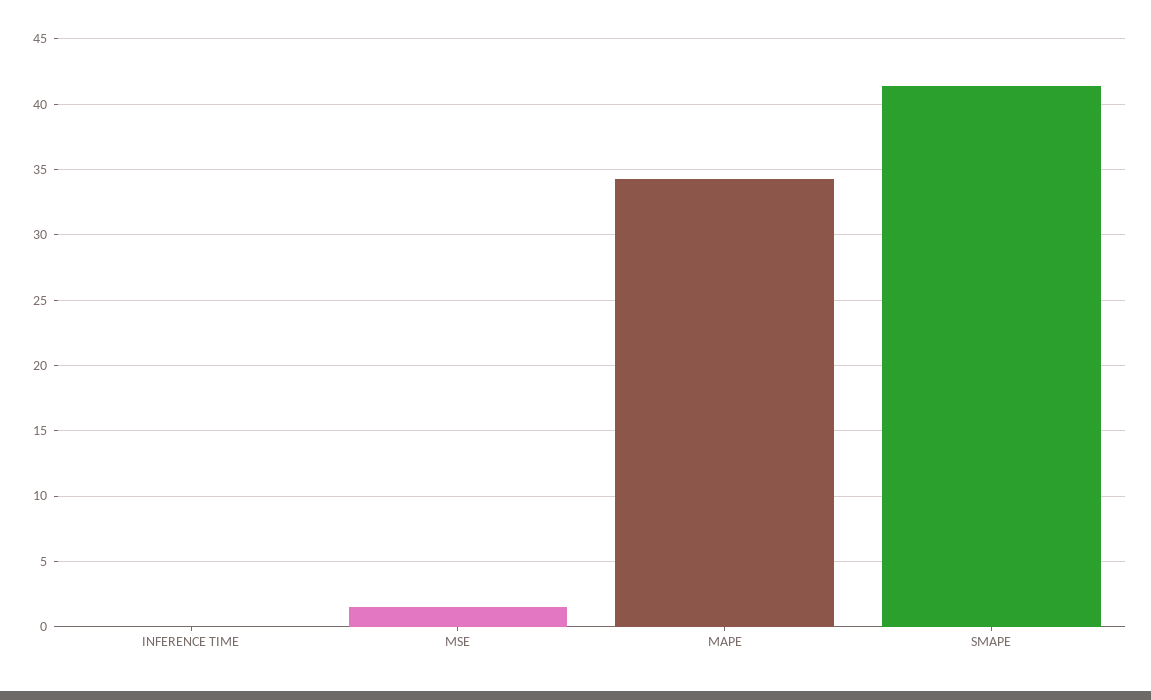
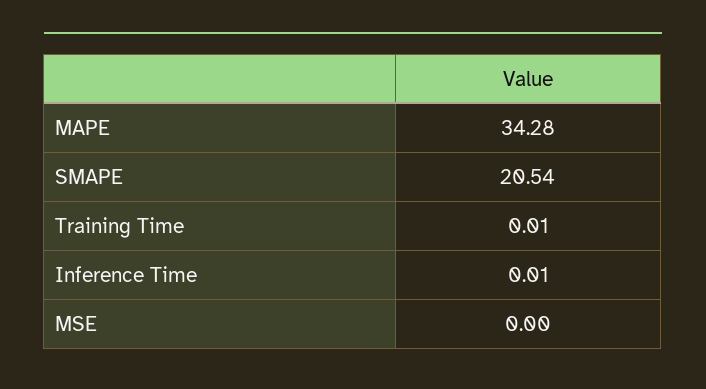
MSE: 1.5 -> 0
SMAPE: 41.5 -> 20.54
Training Time: none -> 0.01

